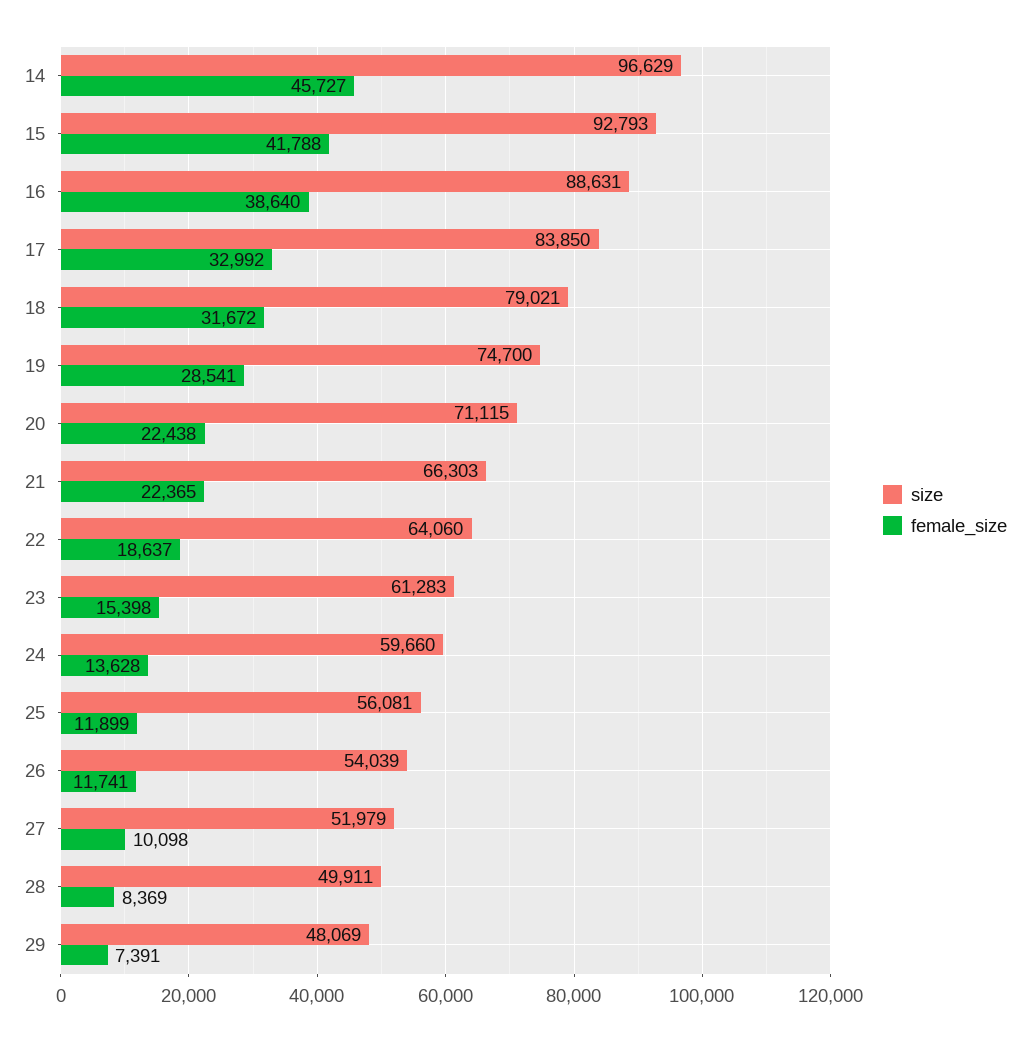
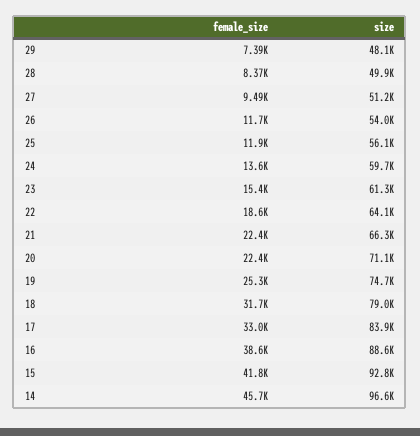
female_size, 19: 28541 -> 25300
size, 27: 51979 -> 51200
female_size, 27: 10098 -> 9490

